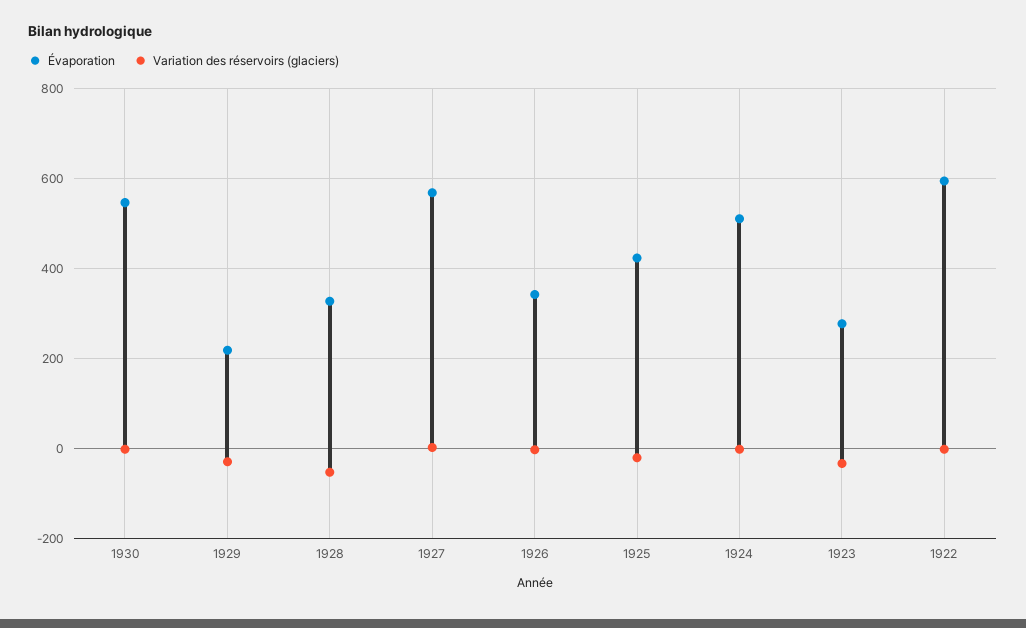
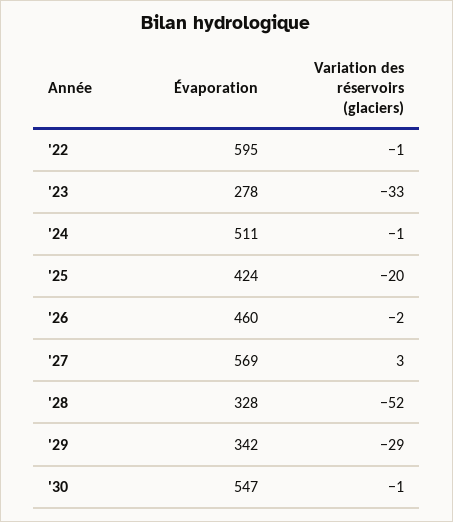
Évaporation, 1929: 220 -> 342
Évaporation, 1926: 340 -> 460

